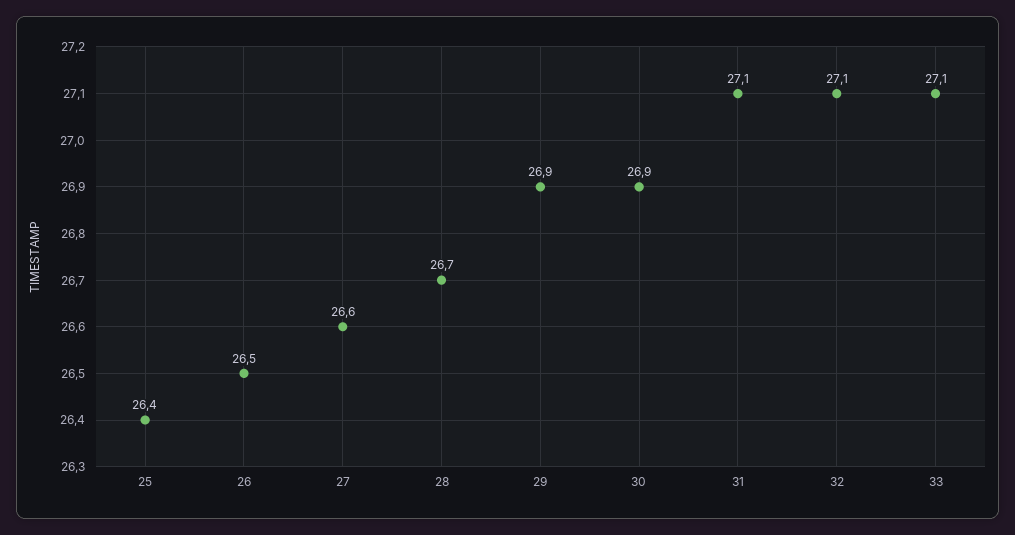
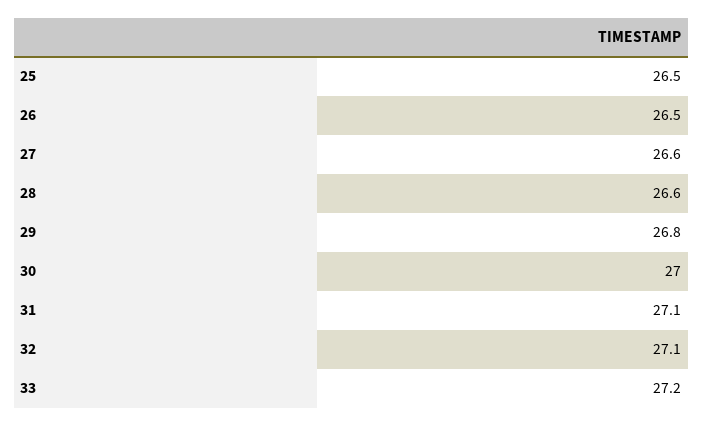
25: 26.4 -> 26.5
28: 26.7 -> 26.6
29: 26.9 -> 26.8
30: 26.9 -> 27
33: 27.1 -> 27.2

